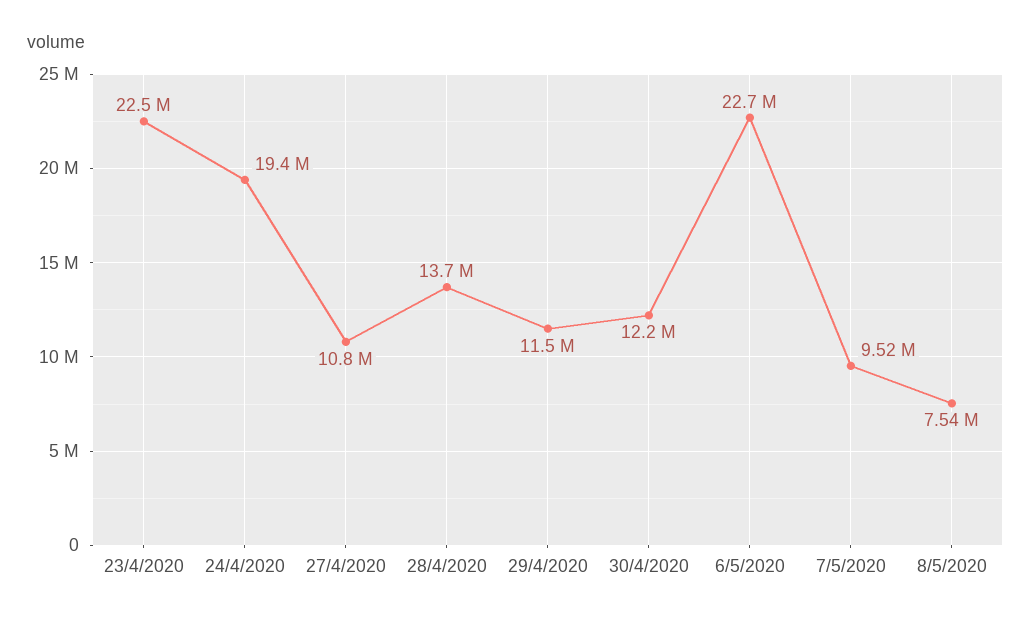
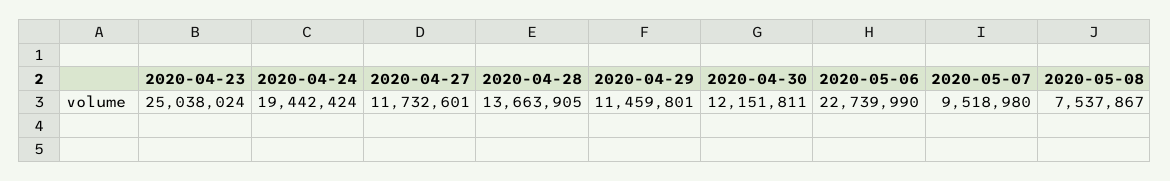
23/4/2020: 22500000 -> 25038024
27/4/2020: 10800000 -> 11732601

